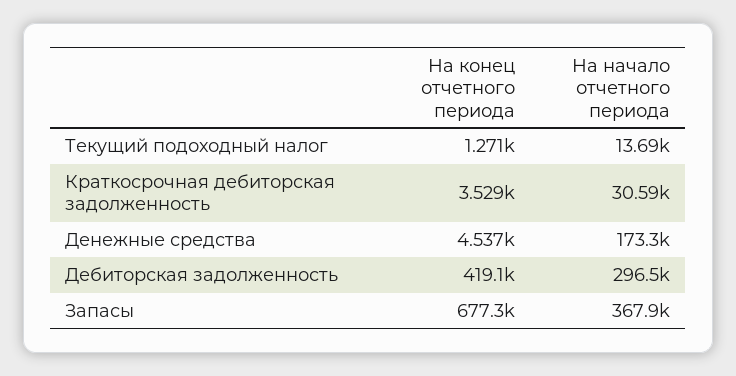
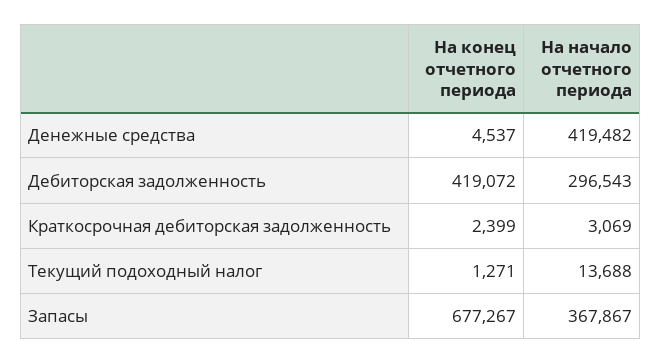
На конец отчетного периода, Краткосрочная дебиторская задолженность: 3529 -> 2399
На начало отчетного периода, Краткосрочная дебиторская задолженность: 30590 -> 3069
На начало отчетного периода, Денежные средства: 173300 -> 419482

